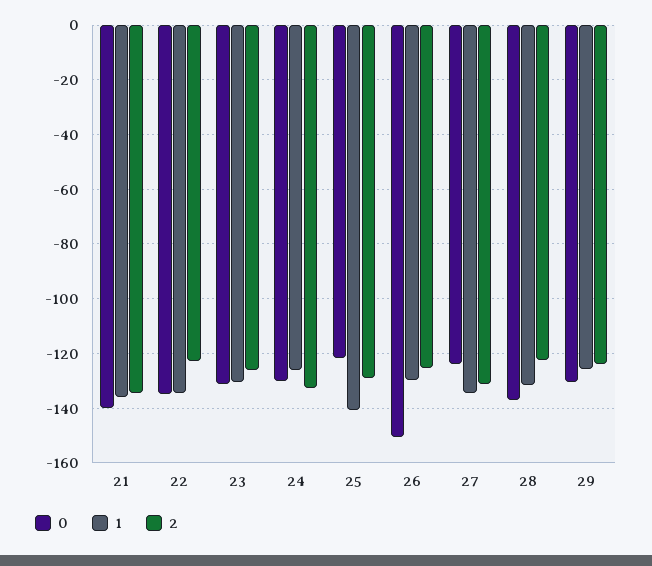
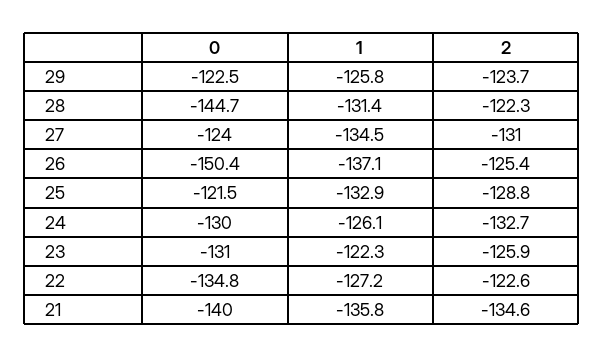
1, 22: -135 -> -127.2
1, 23: -130 -> -122.3
1, 25: -140 -> -132.9
1, 26: -130 -> -137.1
0, 28: -137.5 -> -144.7
0, 29: -130 -> -122.5

